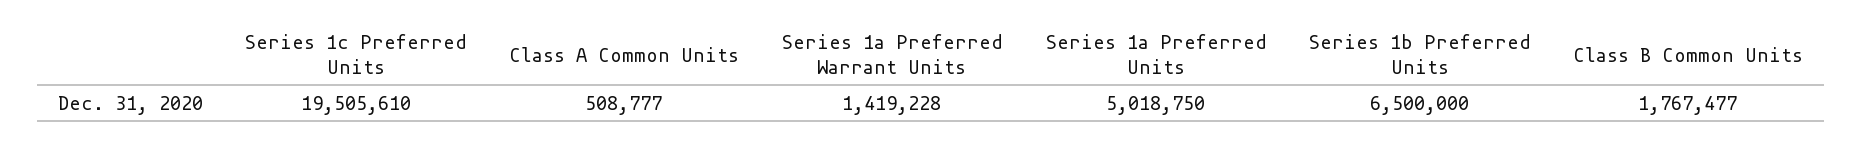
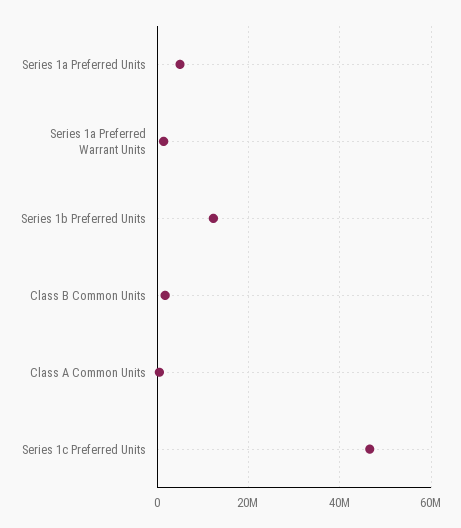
Series 1c Preferred Units: 19505610 -> 46000000
Series 1b Preferred Units: 6500000 -> 12000000

